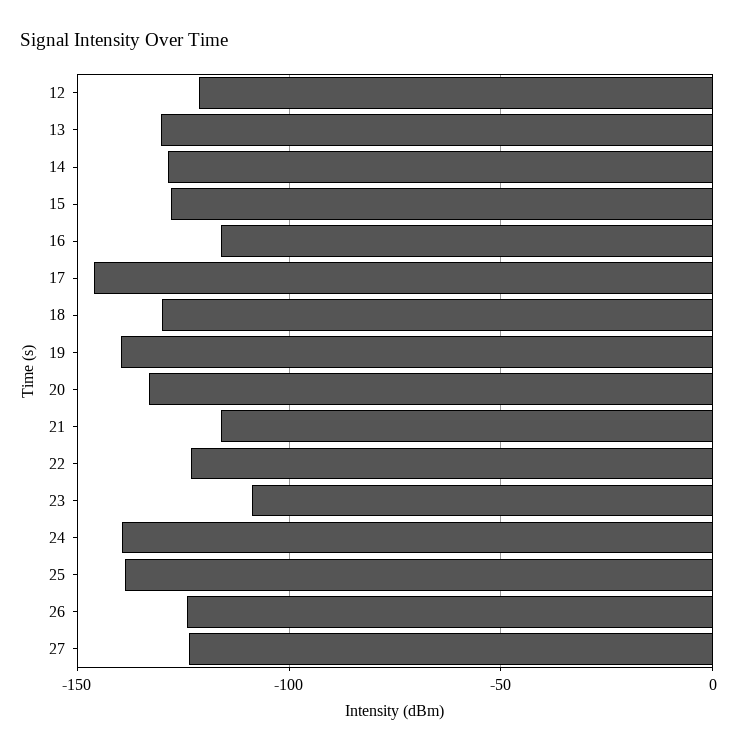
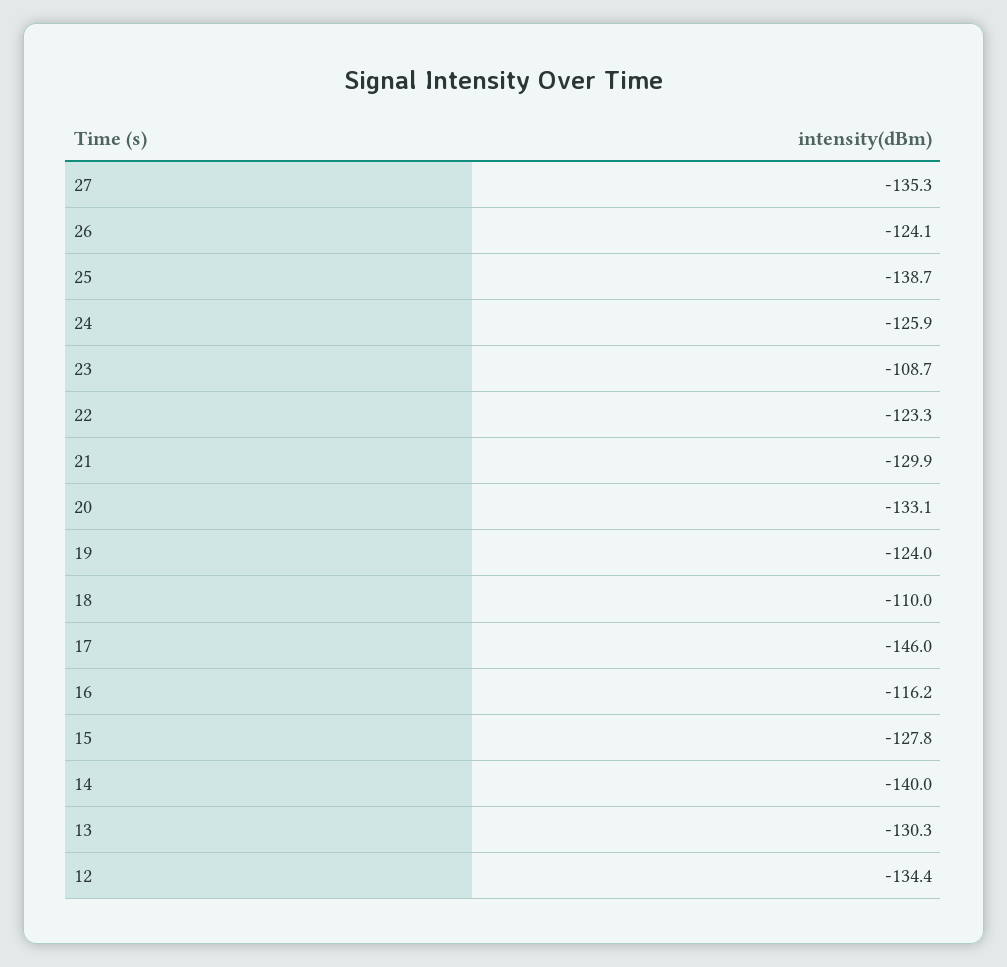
12: -120 -> -134.4
14: -130 -> -140
18: -130 -> -110
19: -140 -> -124
21: -115 -> -129.9
24: -140 -> -125.9
27: -125 -> -135.3

